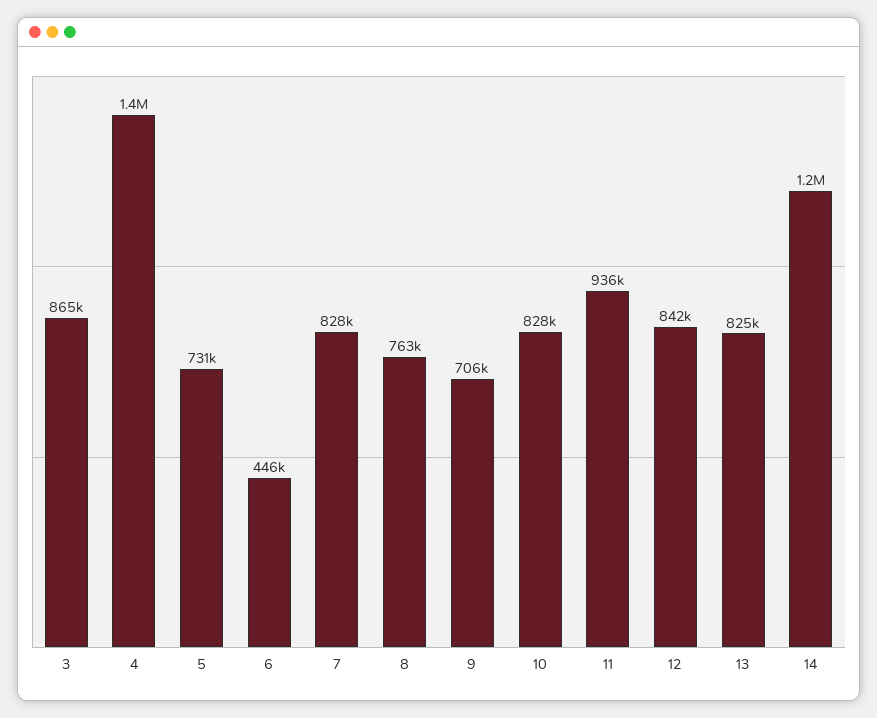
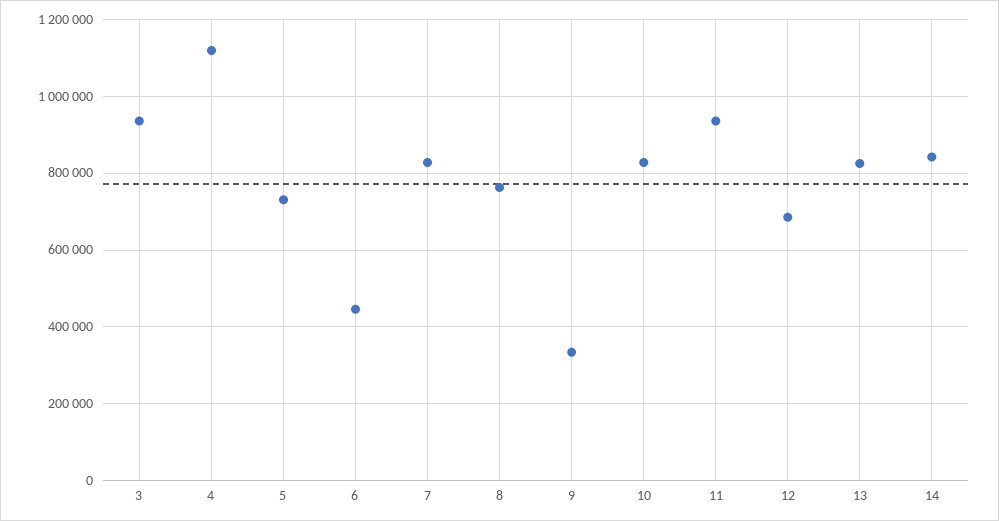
3: 865000 -> 940000
4: 1400000 -> 1120000
9: 706000 -> 340000
12: 842000 -> 680000
14: 1200000 -> 840000

